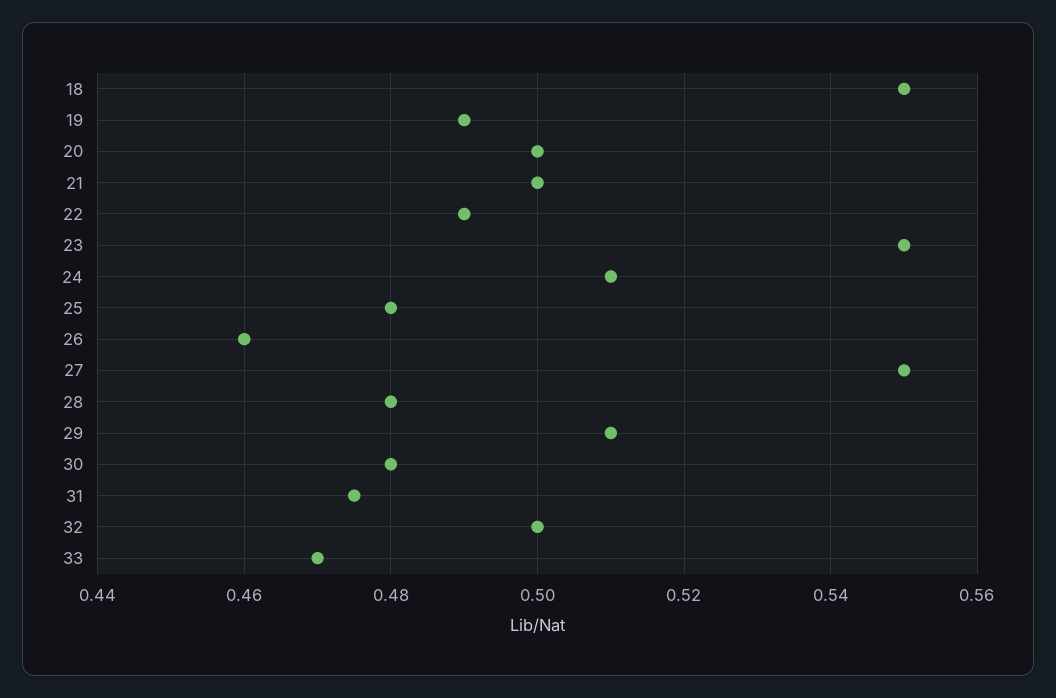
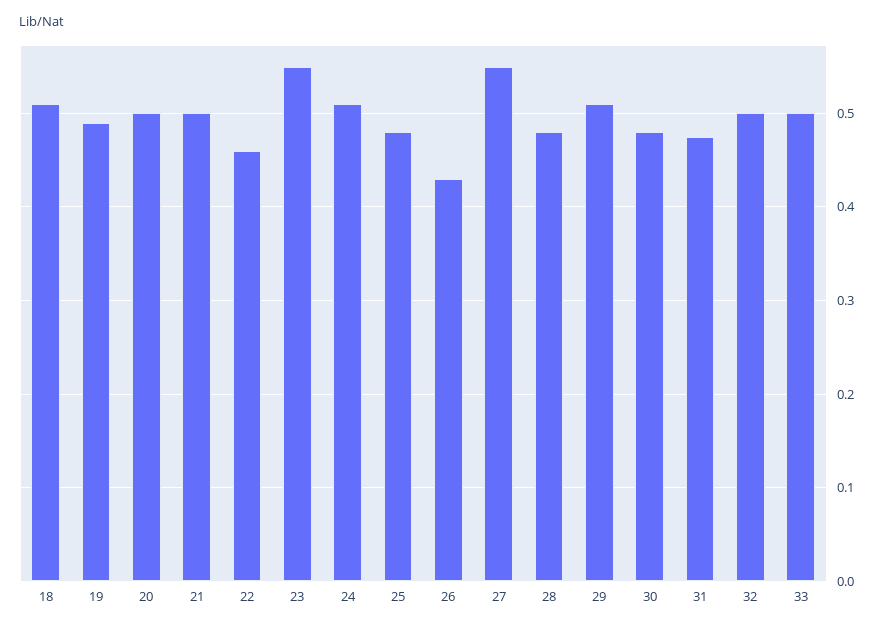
18: 0.55 -> 0.51
22: 0.49 -> 0.46
26: 0.46 -> 0.43
33: 0.47 -> 0.5

